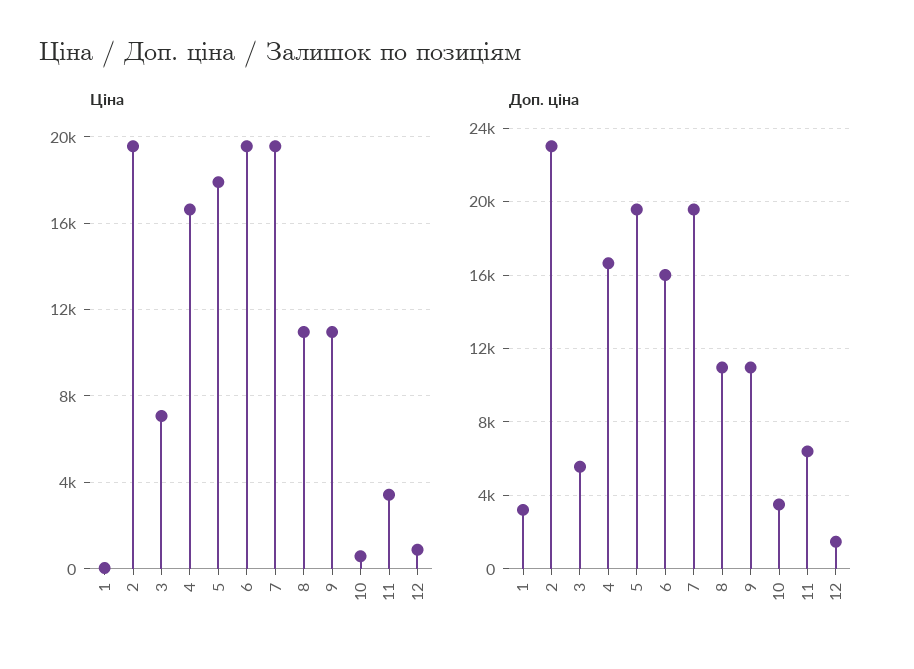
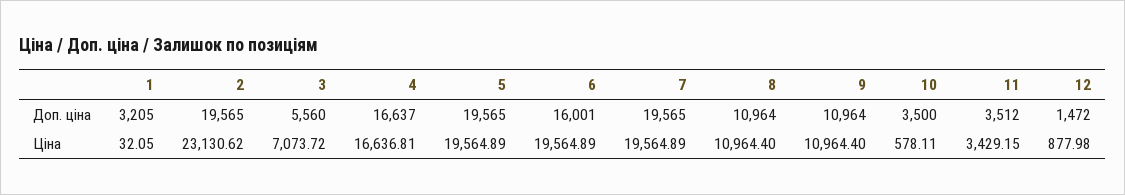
Ціна, 2: 19500 -> 23130.62
Ціна, 5: 18000 -> 19564.89
Доп. ціна, 2: 23000 -> 19565
Доп. ціна, 11: 6500 -> 3512

